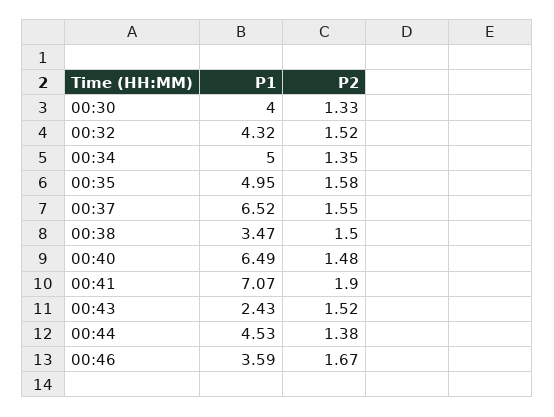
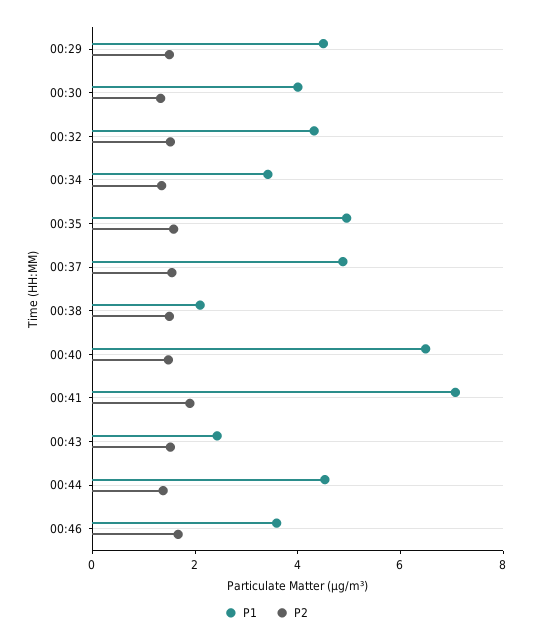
P1, 00:34: 5 -> 3.5
P1, 00:37: 6.52 -> 5
P1, 00:38: 3.47 -> 2
P1, 00:29: none -> 4.5
P2, 00:29: none -> 1.5

